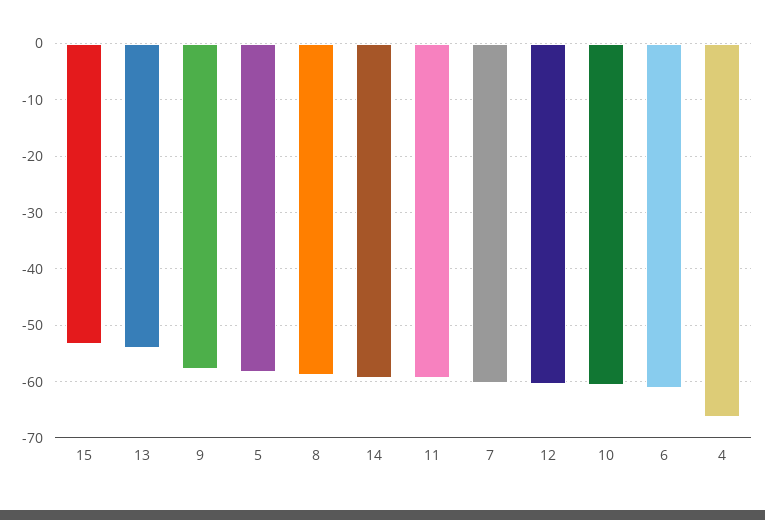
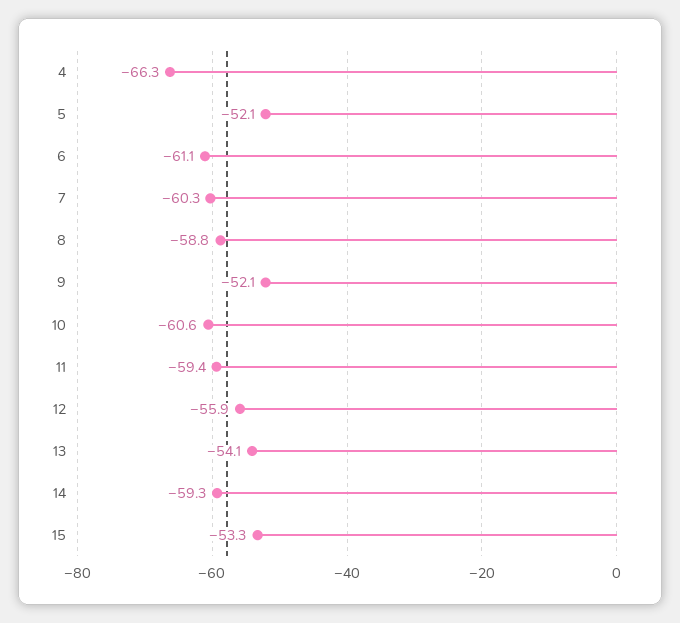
9: -58 -> -52.1
5: -58 -> -52.1
12: -60 -> -55.9

